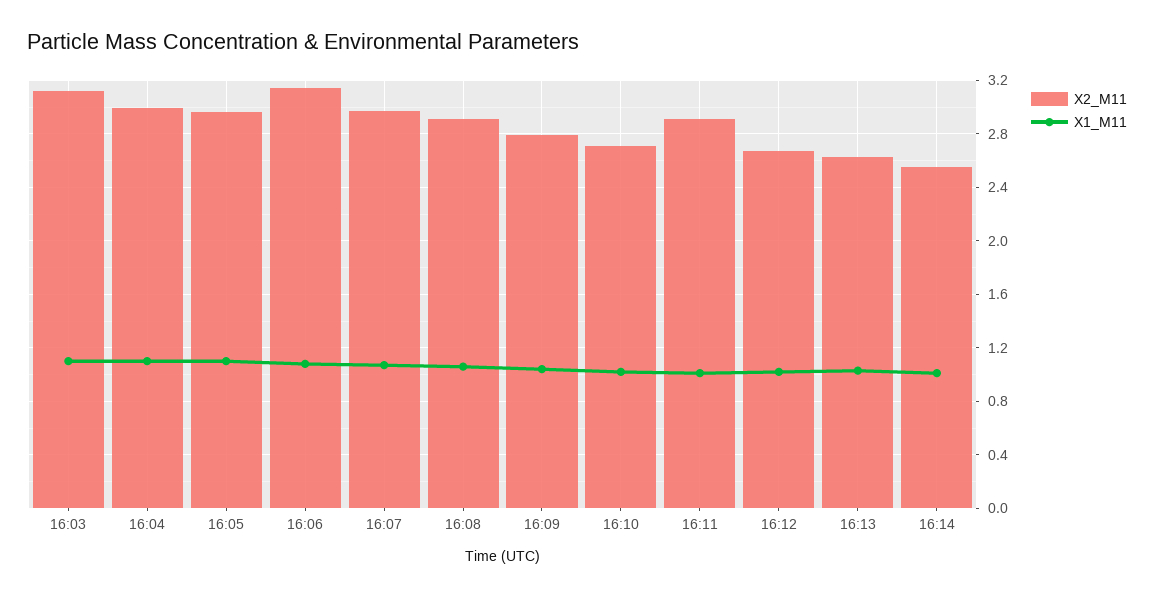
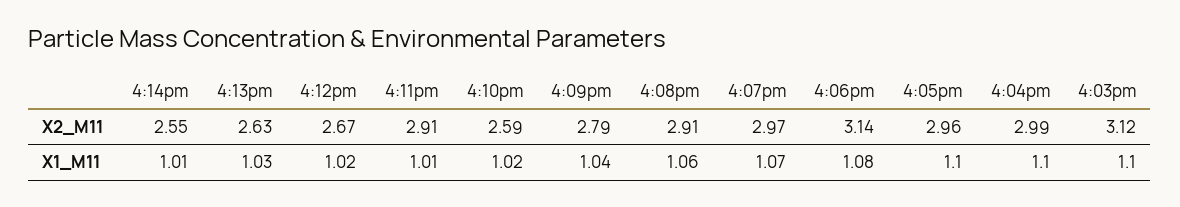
X2_M11, 16:10: 2.7 -> 2.59

